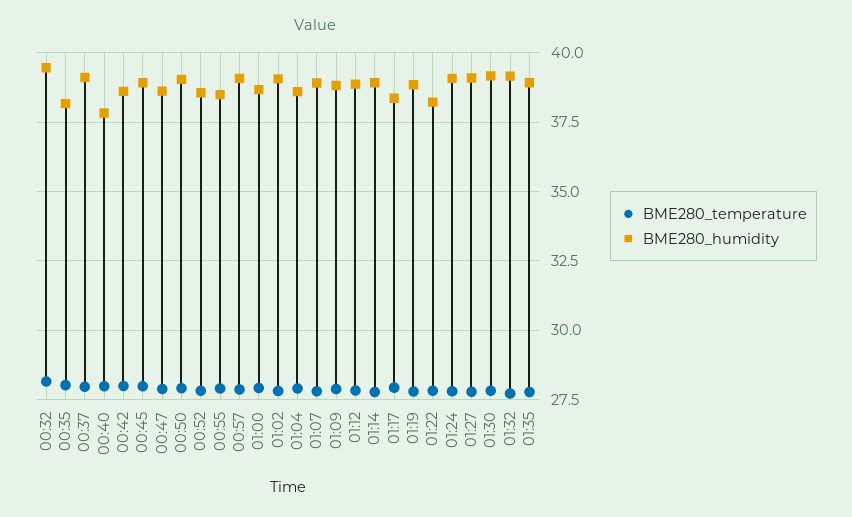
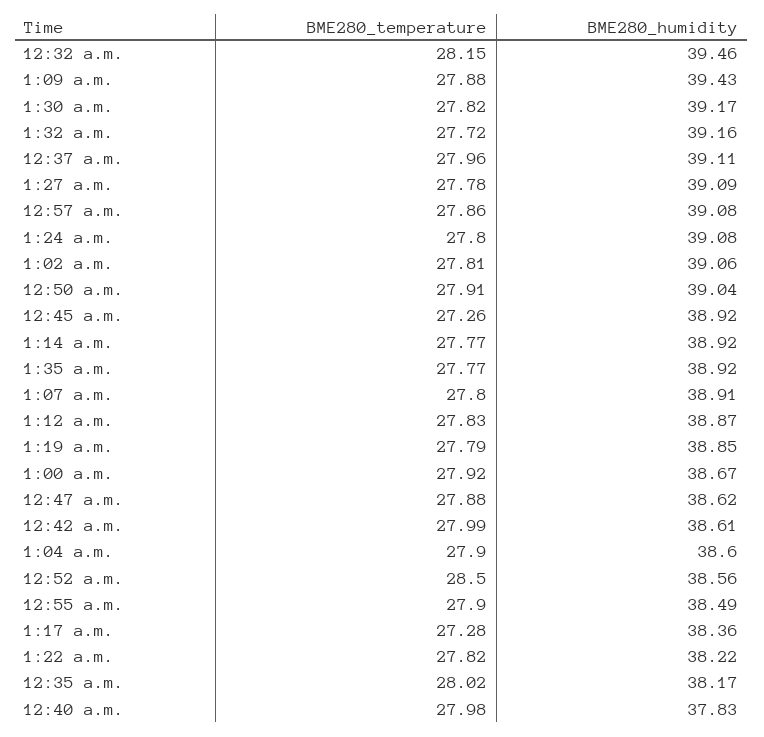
BME280_temperature, 00:45: 28 -> 27.26
BME280_temperature, 00:52: 27.75 -> 28.5
BME280_humidity, 01:09: 38.75 -> 39.43
BME280_temperature, 01:17: 28 -> 27.28

